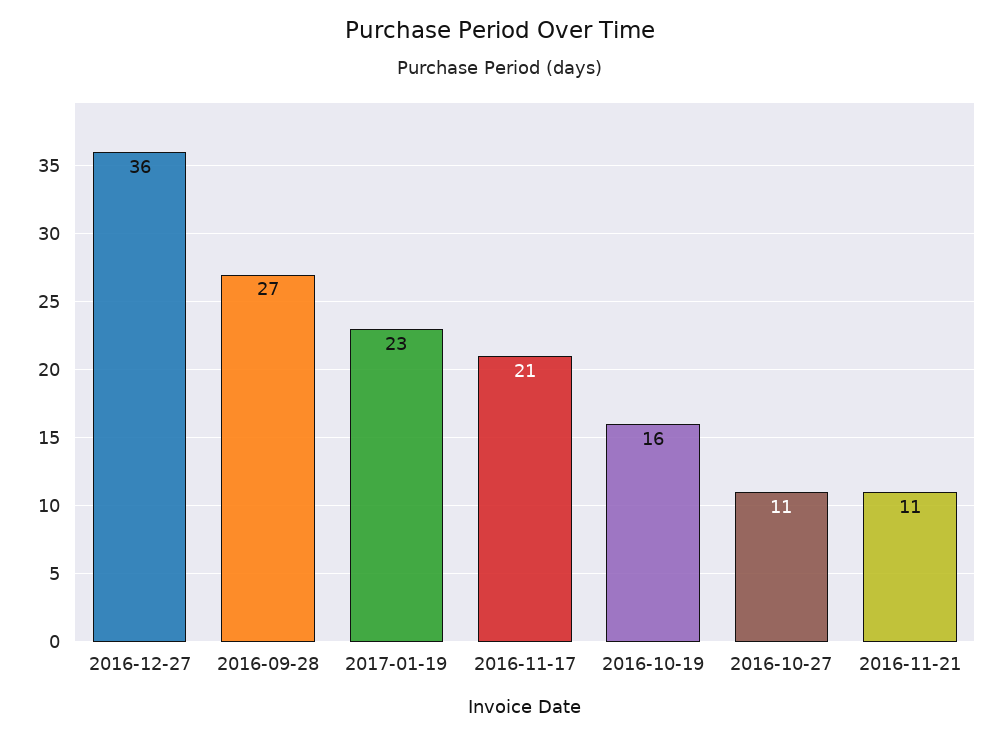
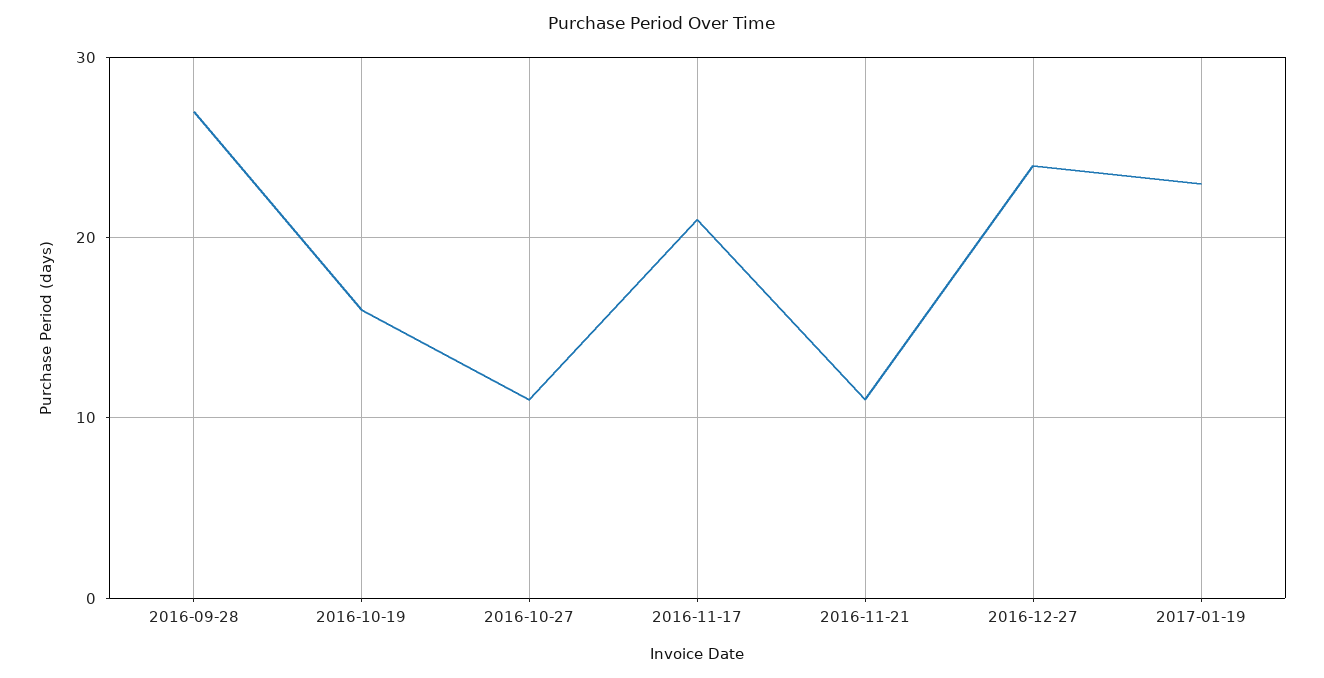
2016-12-27: 36 -> 24

